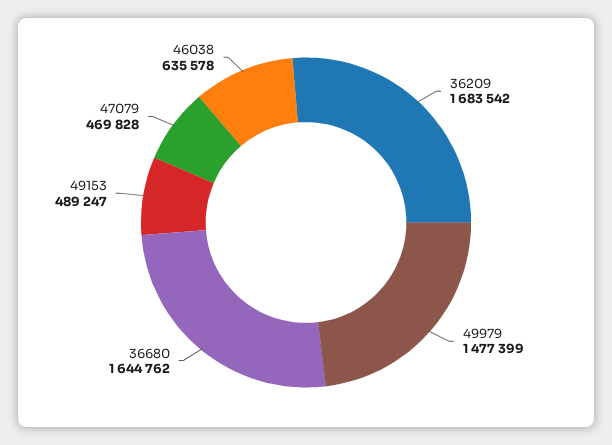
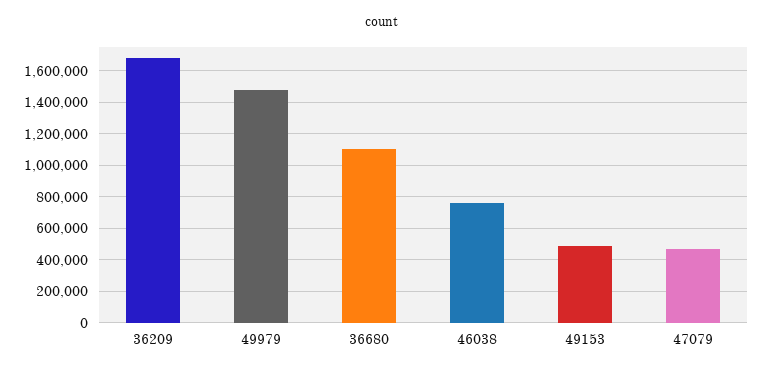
36680: 1644762 -> 1100000
46038: 635578 -> 750000

